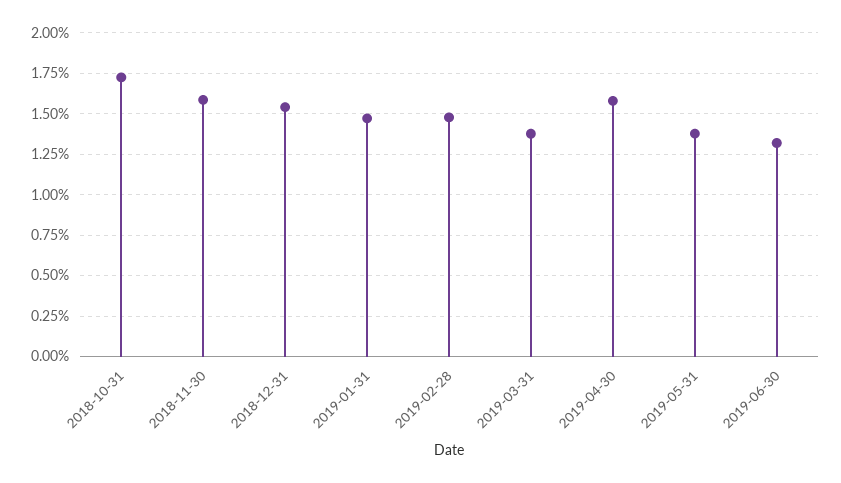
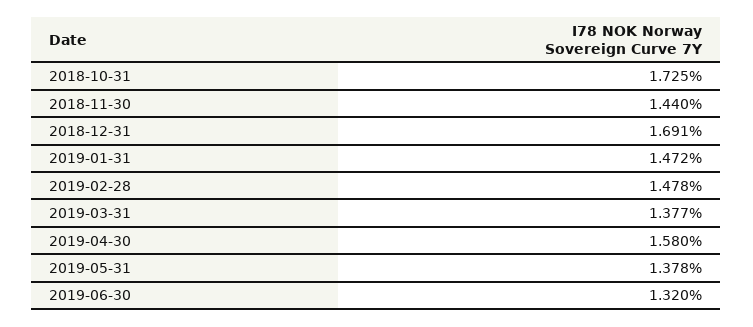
2018-11-30: 1.6 -> 1.44
2018-12-31: 1.55 -> 1.691

